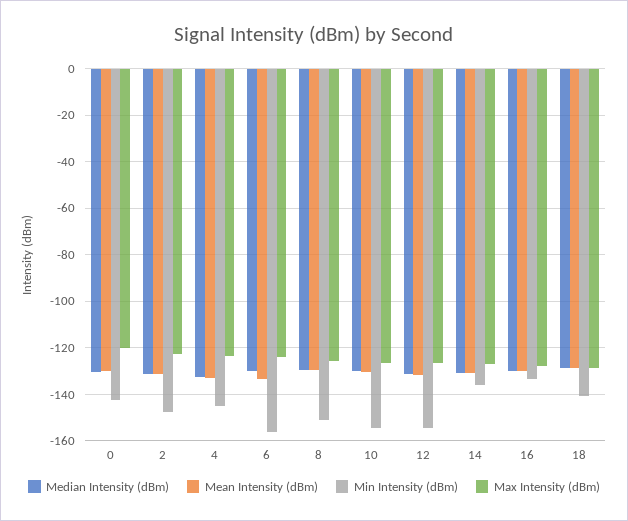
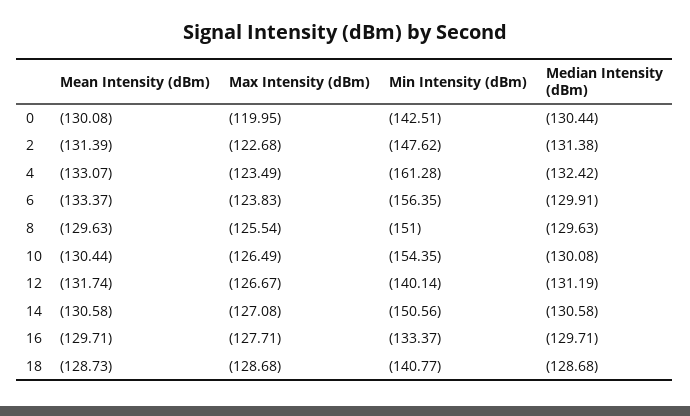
Min Intensity (dBm), 4: -145 -> -161.28
Min Intensity (dBm), 12: -155 -> -140.14
Min Intensity (dBm), 14: -135 -> -150.56

